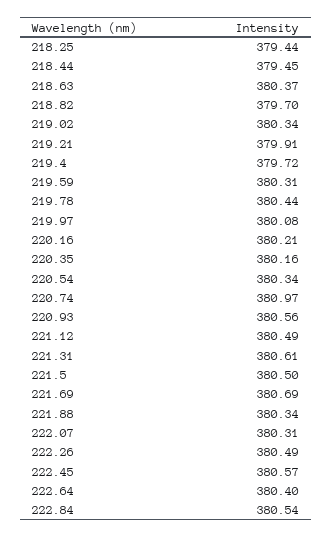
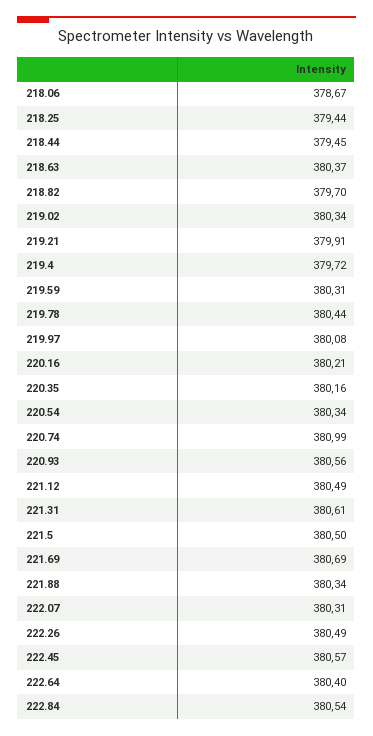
220.74: 380.97 -> 380.99
218.06: none -> 378.67

